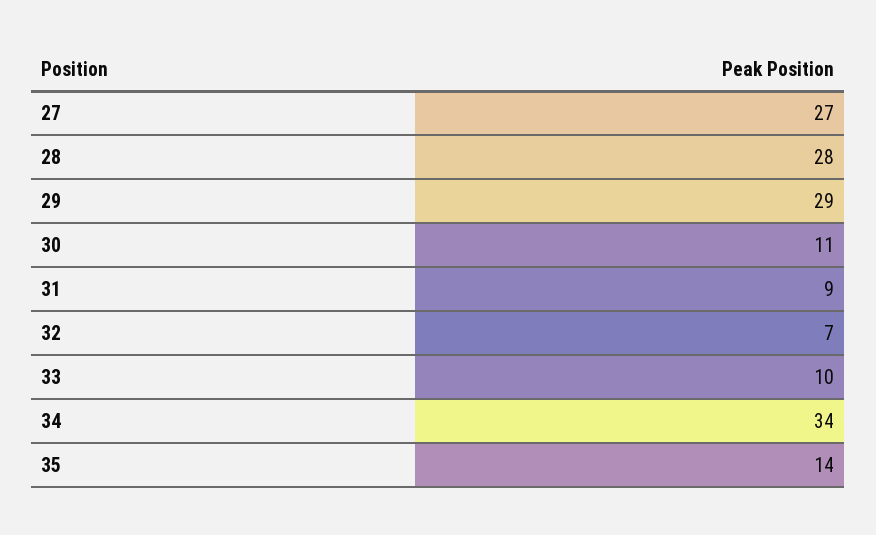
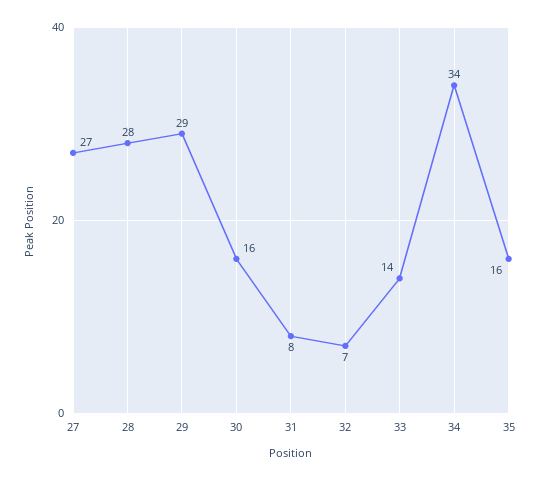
30: 11 -> 16
31: 9 -> 8
33: 10 -> 14
35: 14 -> 16

